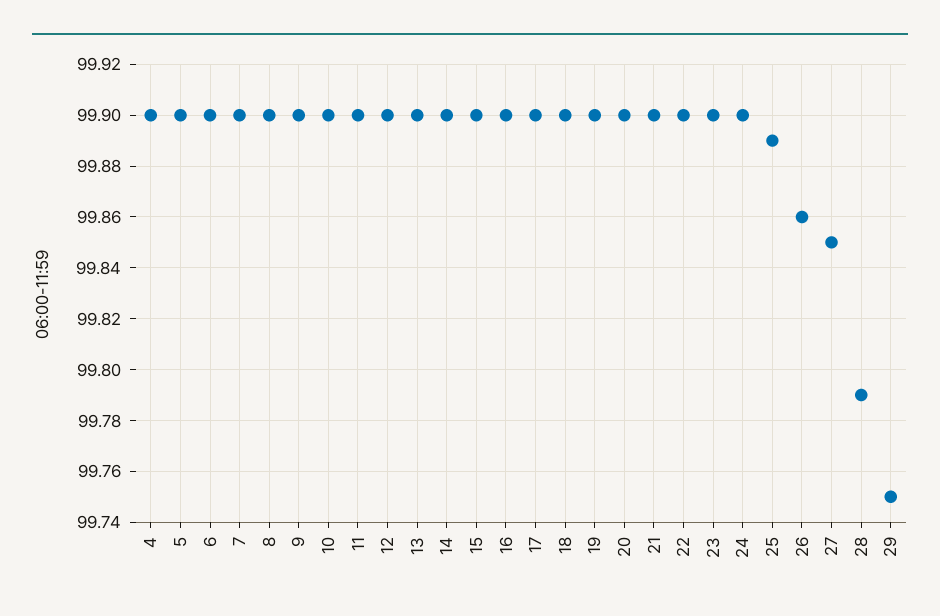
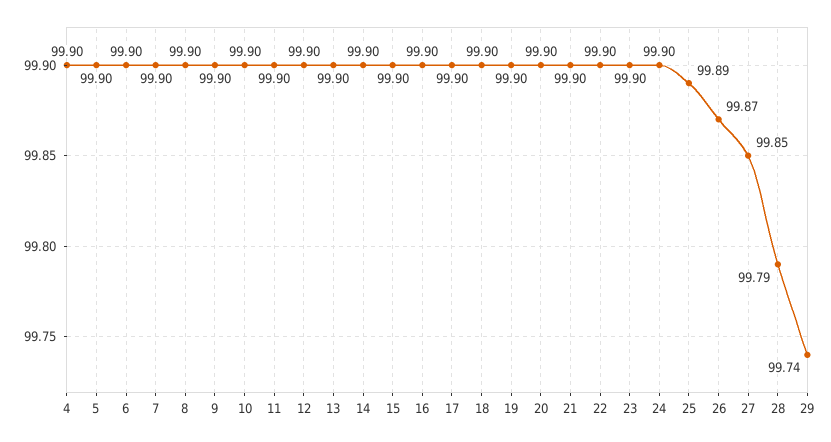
26: 99.86 -> 99.87
29: 99.75 -> 99.74

